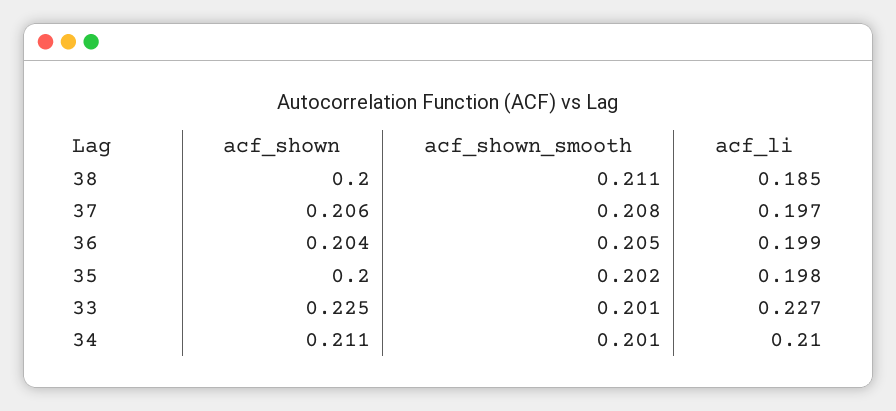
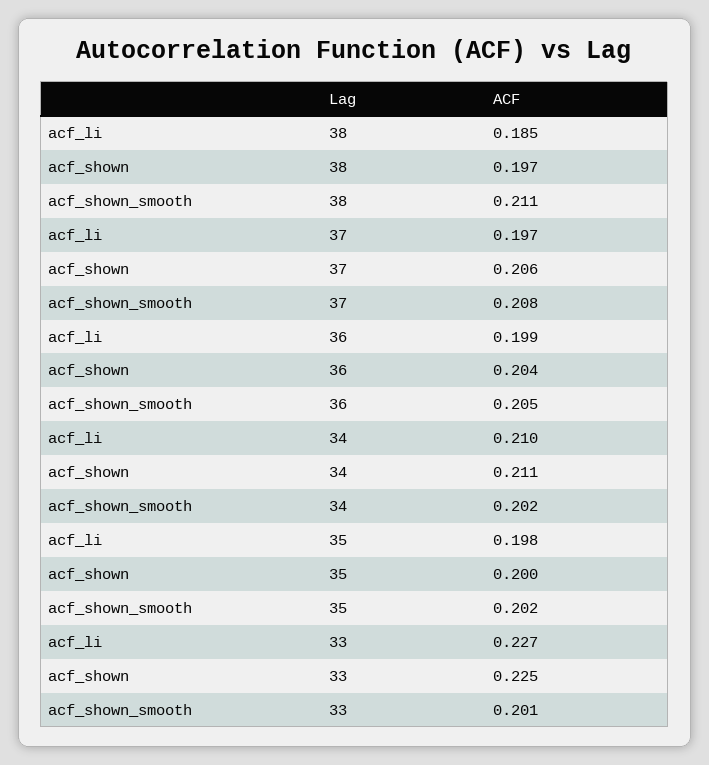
acf_shown, 38: 0.2 -> 0.197
acf_shown_smooth, 34: 0.201 -> 0.202

